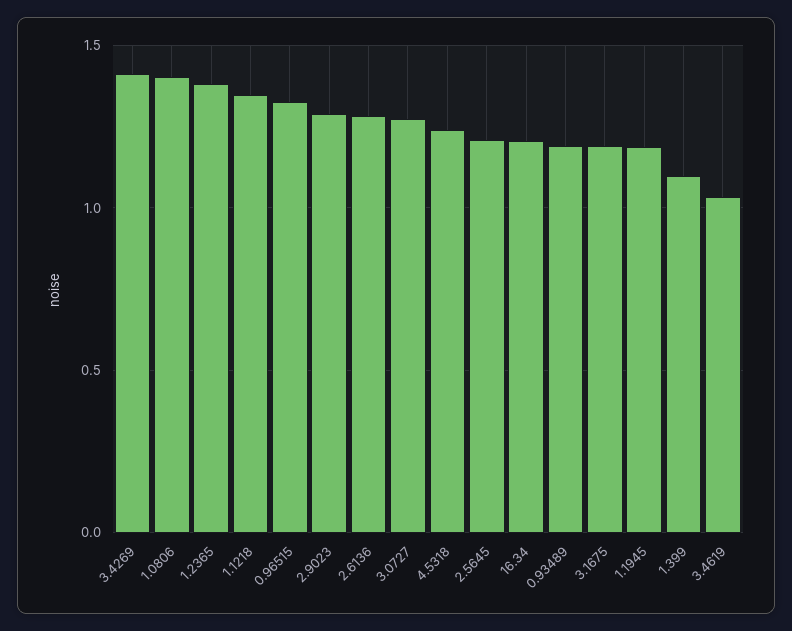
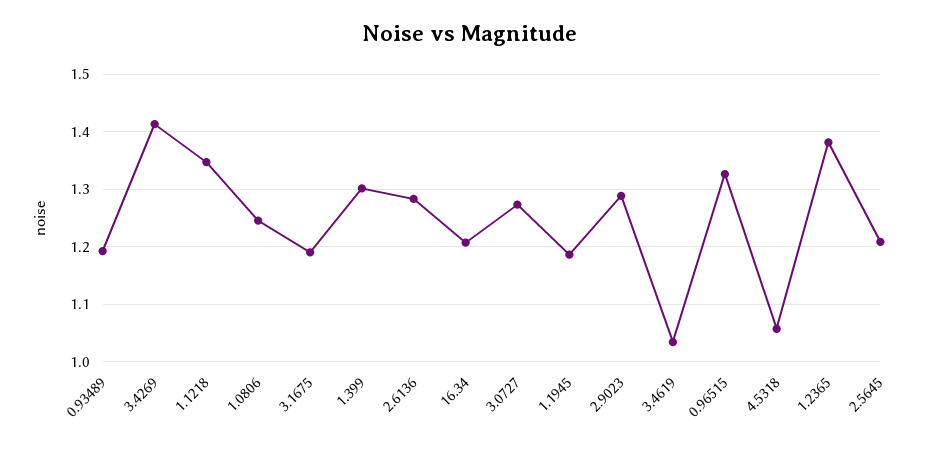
1.0806: 1.4 -> 1.24
4.5318: 1.25 -> 1.06
1.399: 1.1 -> 1.3

